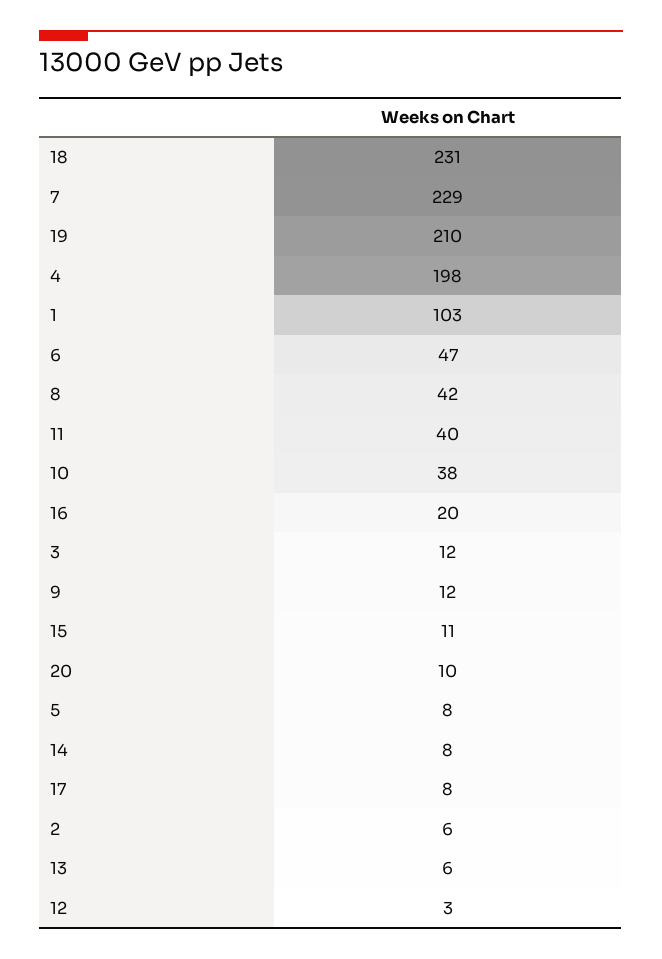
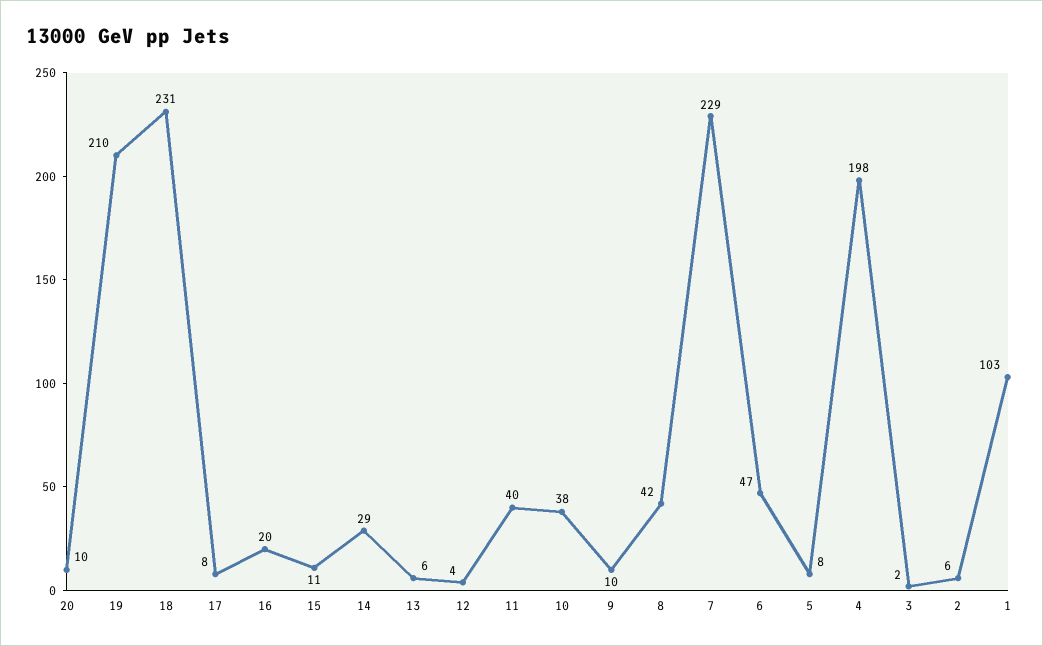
3: 12 -> 2
9: 12 -> 10
14: 8 -> 29
12: 3 -> 4

